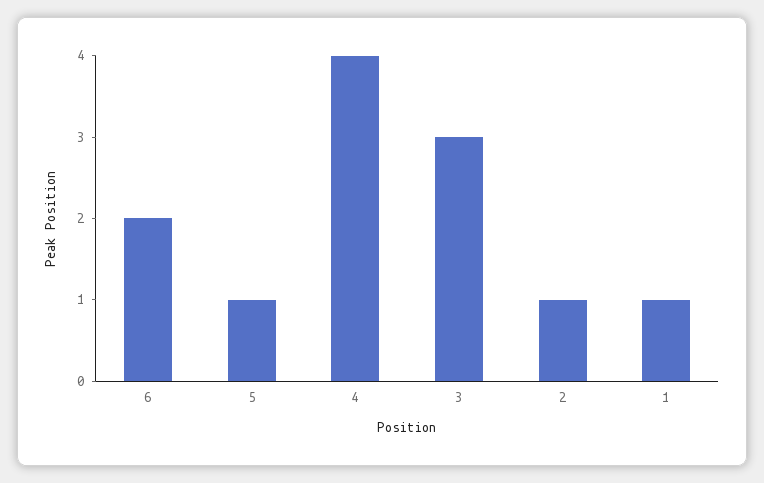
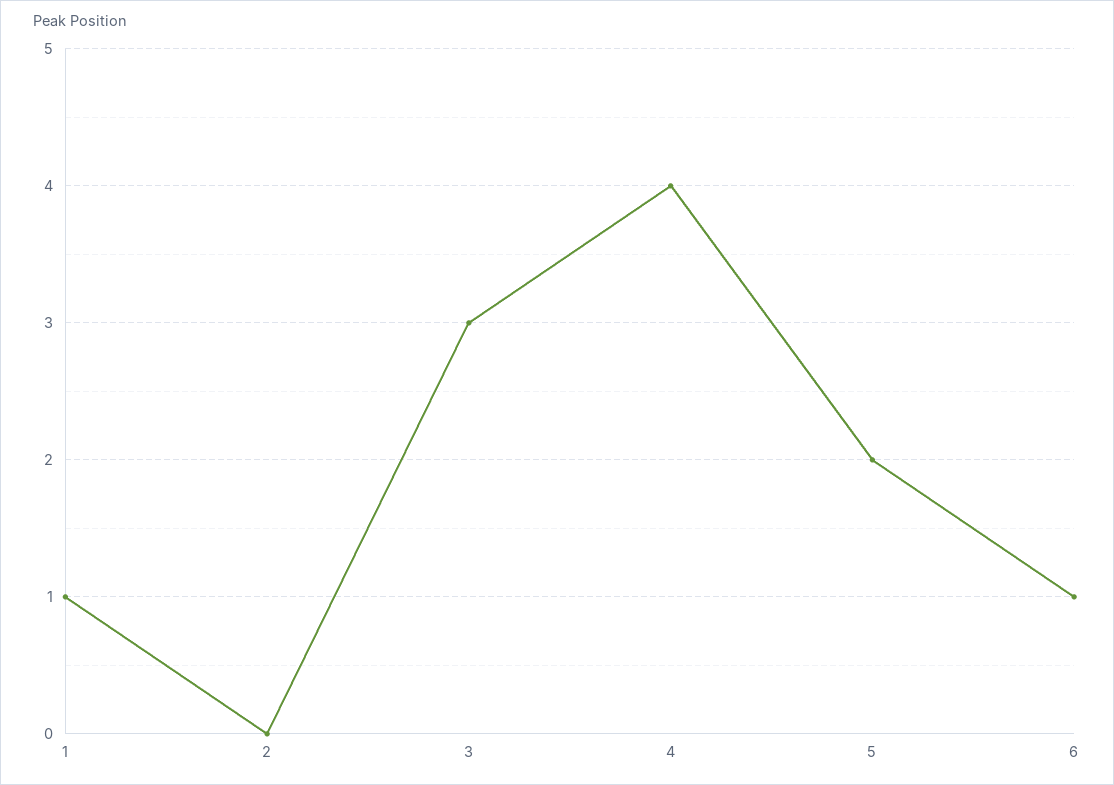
6: 2 -> 1
5: 1 -> 2
2: 1 -> 0

